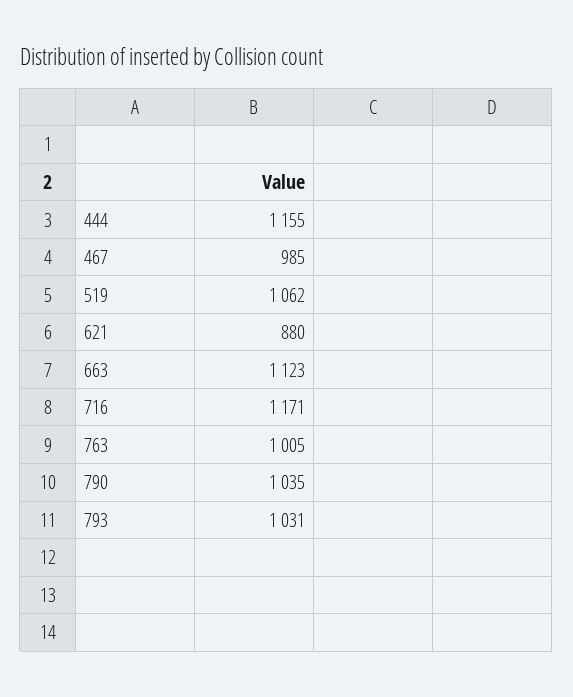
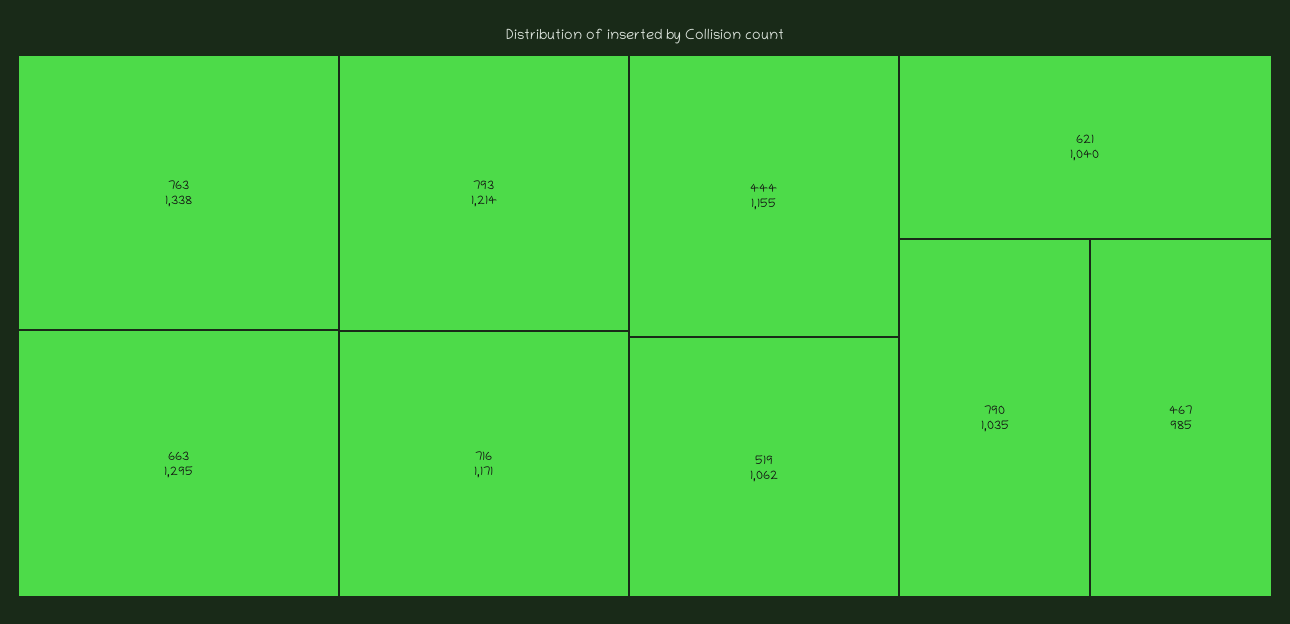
621: 880 -> 1040
663: 1123 -> 1295
763: 1005 -> 1338
793: 1031 -> 1214

